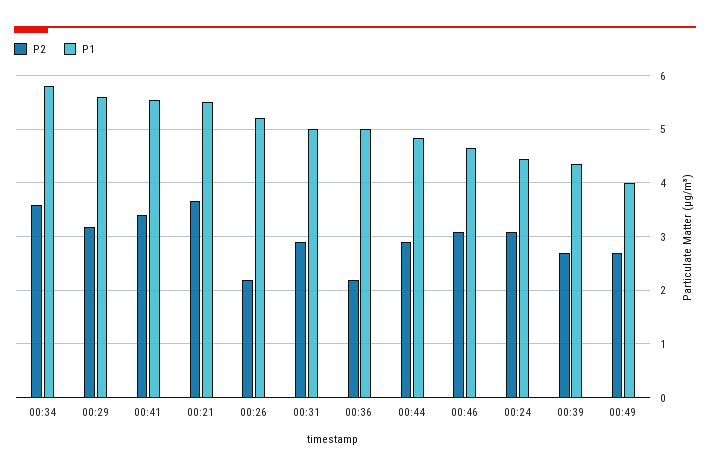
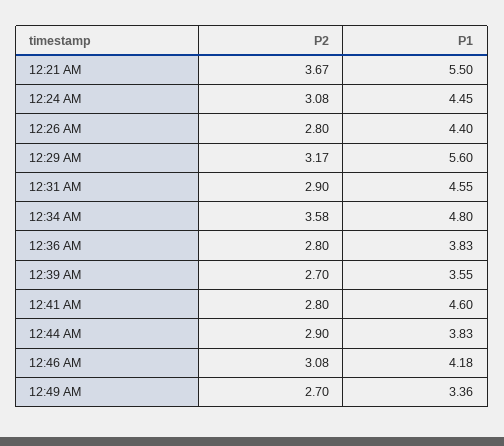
P1, 00:34: 5.8 -> 4.8
P2, 00:41: 3.4 -> 2.8
P1, 00:41: 5.6 -> 4.6
P2, 00:26: 2.2 -> 2.8
P1, 00:26: 5.2 -> 4.4
P1, 00:31: 5 -> 4.55
P2, 00:36: 2.2 -> 2.8
P1, 00:36: 5 -> 3.83
P1, 00:44: 4.8 -> 3.83
P1, 00:46: 4.6 -> 4.18
P1, 00:39: 4.4 -> 3.55
P1, 00:49: 4 -> 3.36

